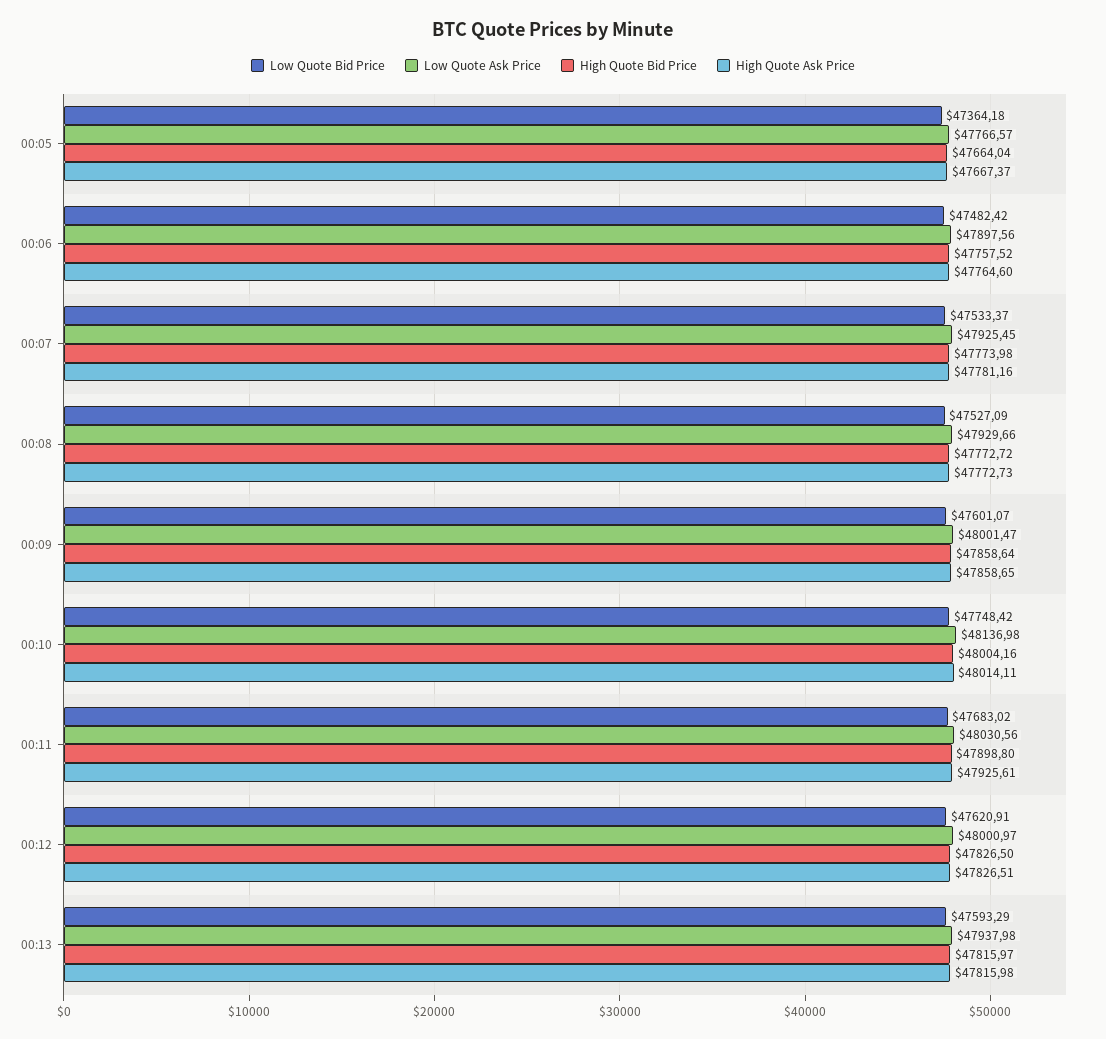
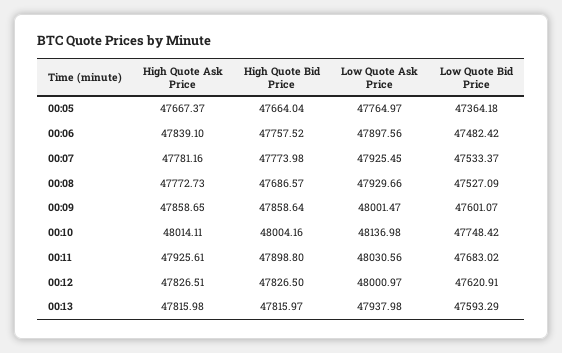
Low Quote Ask Price, 00:05: 47766.57 -> 47764.97
High Quote Ask Price, 00:06: 47764.6 -> 47839.1
High Quote Bid Price, 00:08: 47772.72 -> 47686.57

